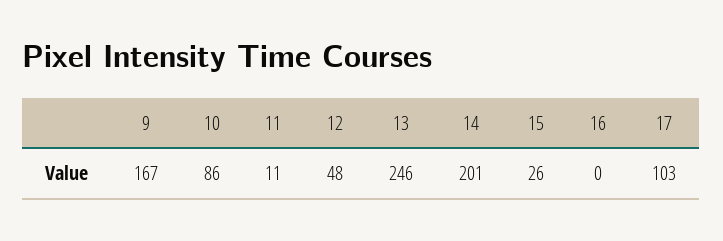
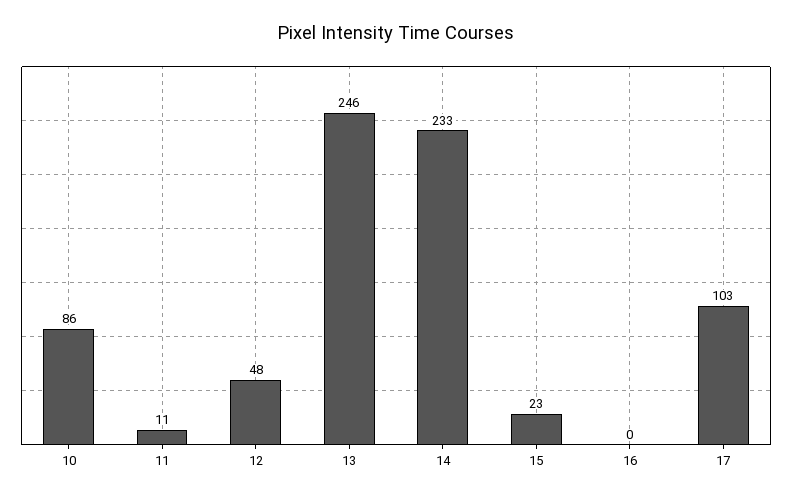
9: 167 -> none
14: 201 -> 233
15: 26 -> 23

